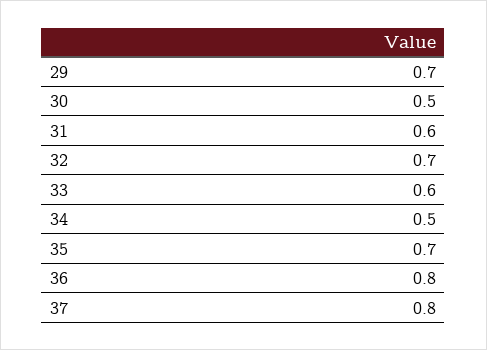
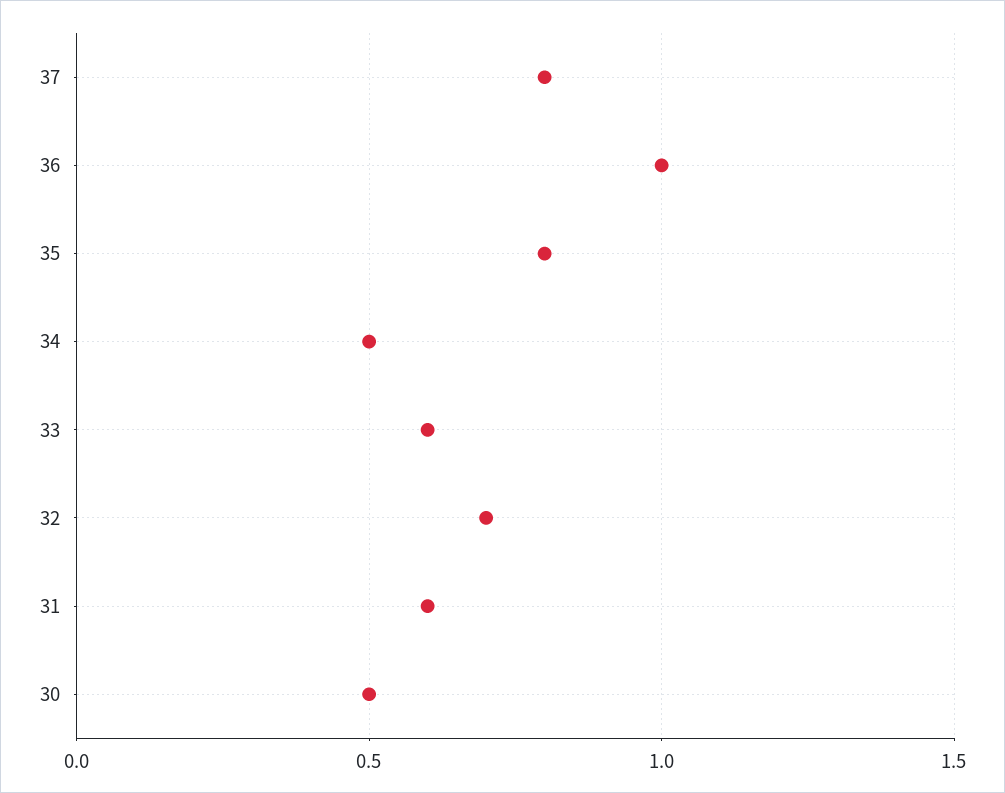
29: 0.7 -> none
35: 0.7 -> 0.8
36: 0.8 -> 1

